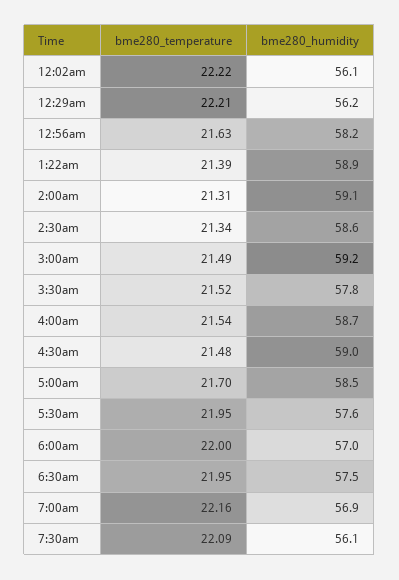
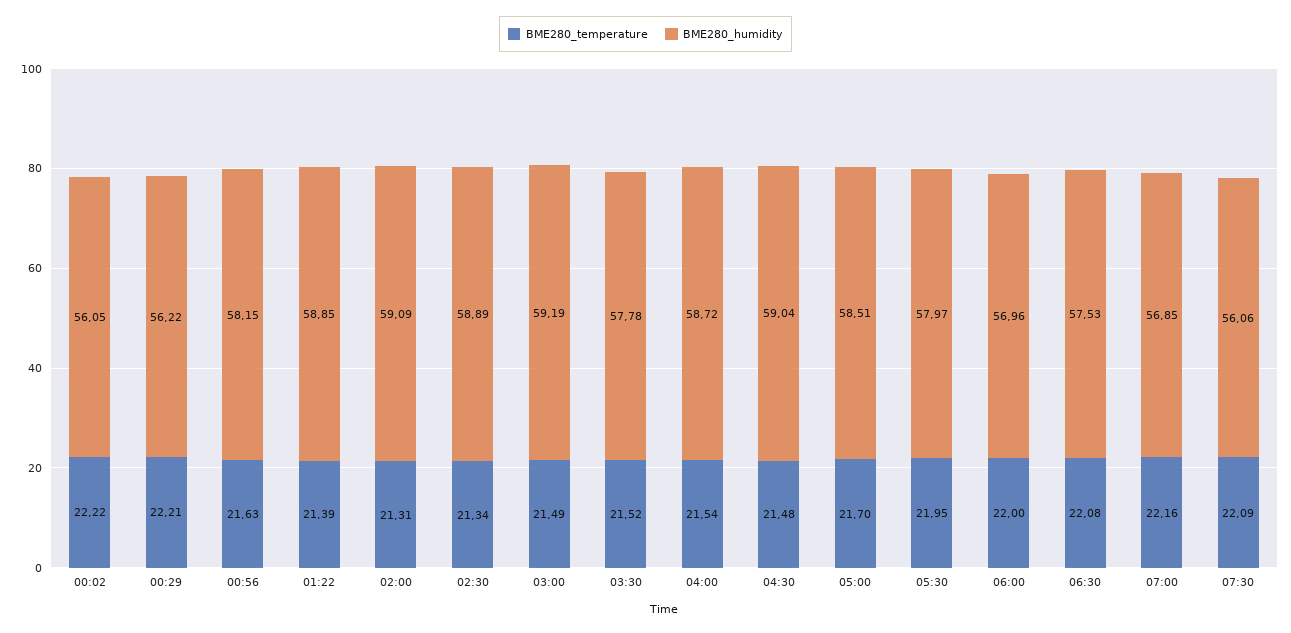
bme280_humidity, 2:30am: 58.6 -> 58.89
bme280_humidity, 5:30am: 57.6 -> 57.97
bme280_temperature, 6:30am: 21.95 -> 22.08

